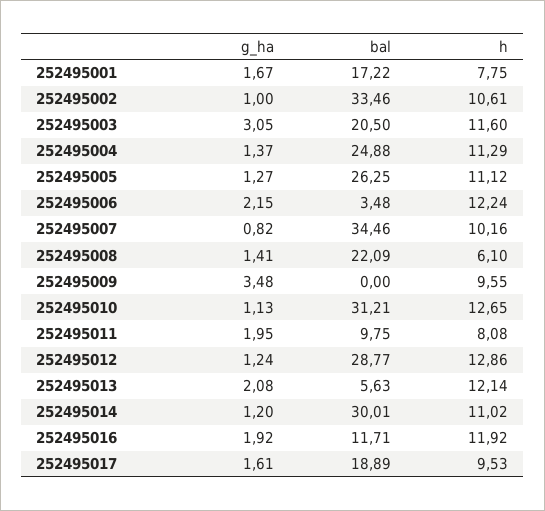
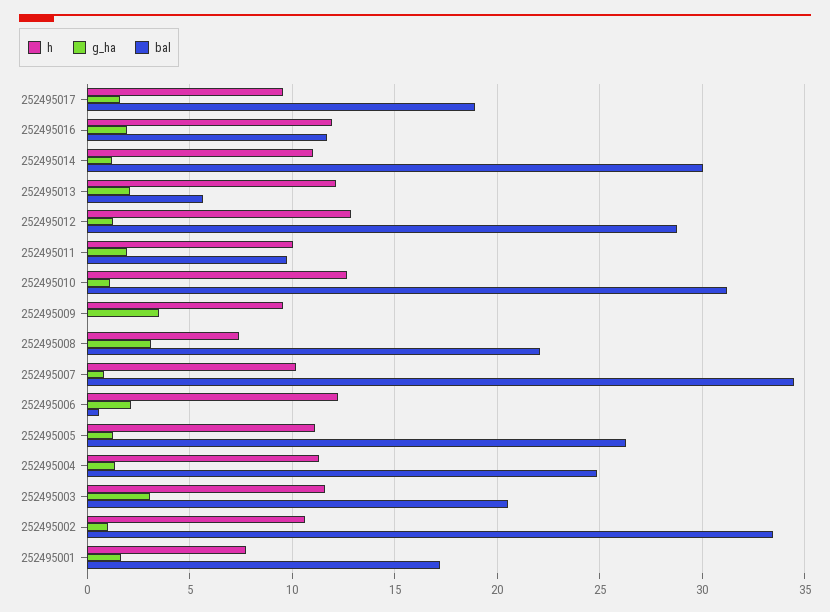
bal, 252495006: 3.48 -> 0.5
g_ha, 252495008: 1.41 -> 3
h, 252495008: 6.1 -> 7.5
h, 252495011: 8.08 -> 10

